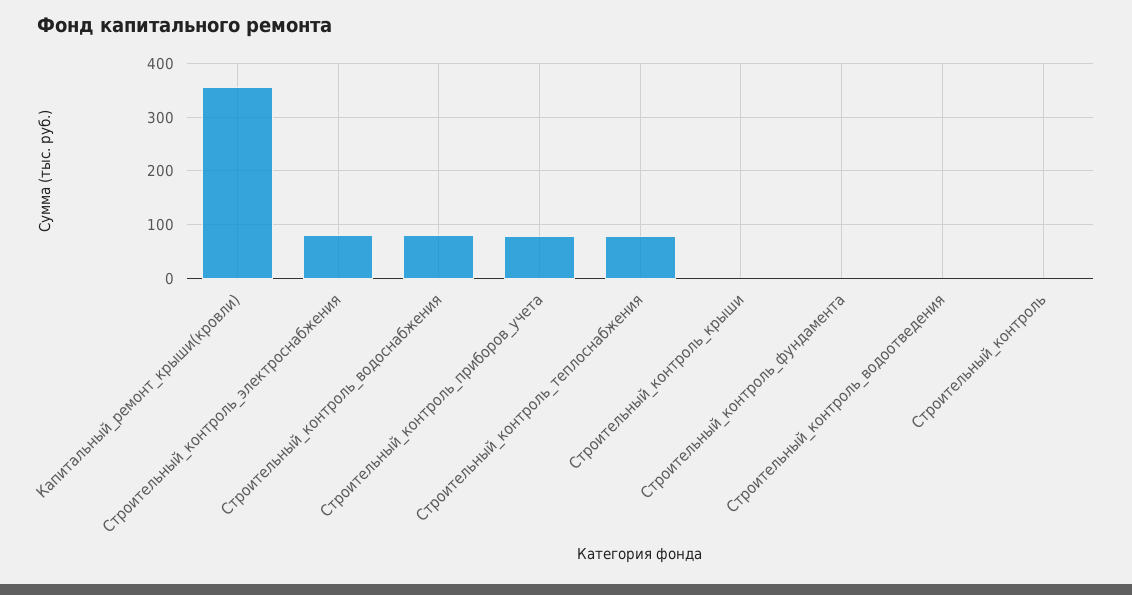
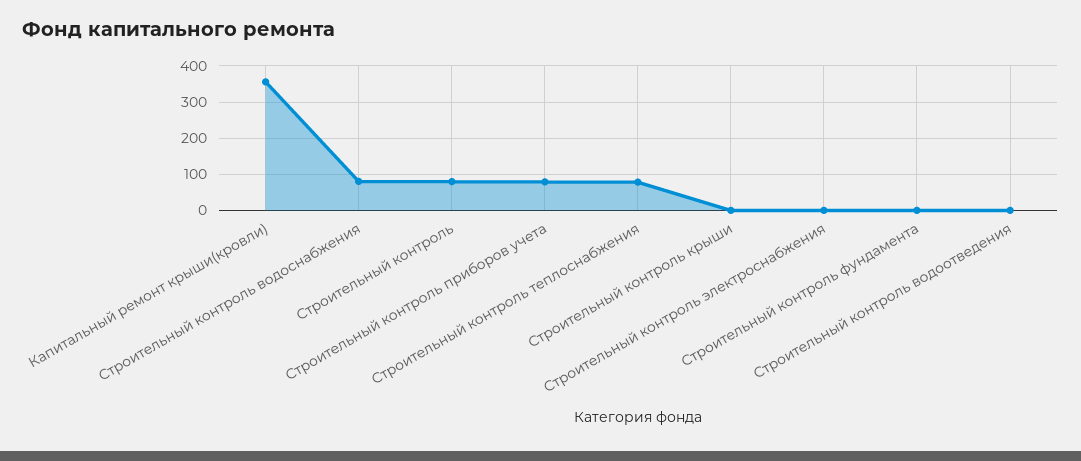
Строительный_контроль_электроснабжения: 80 -> 0
Строительный_контроль: 0 -> 80

